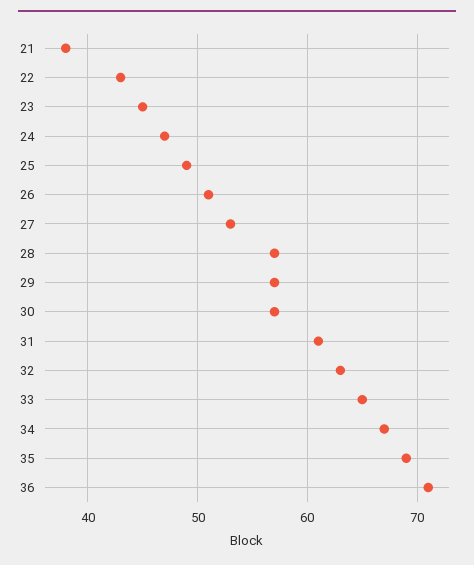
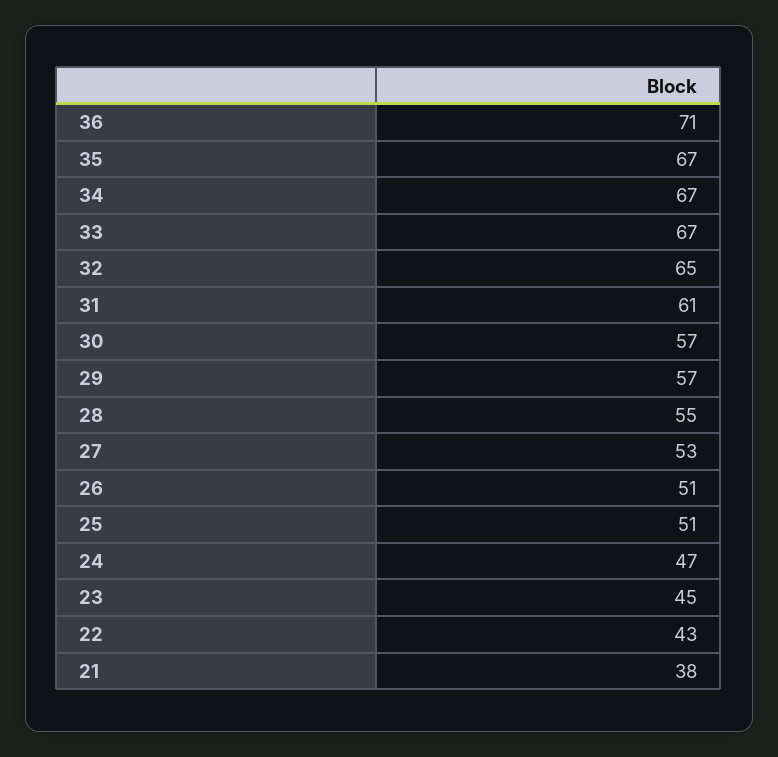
25: 49 -> 51
28: 57 -> 55
32: 63 -> 65
33: 65 -> 67
35: 69 -> 67

